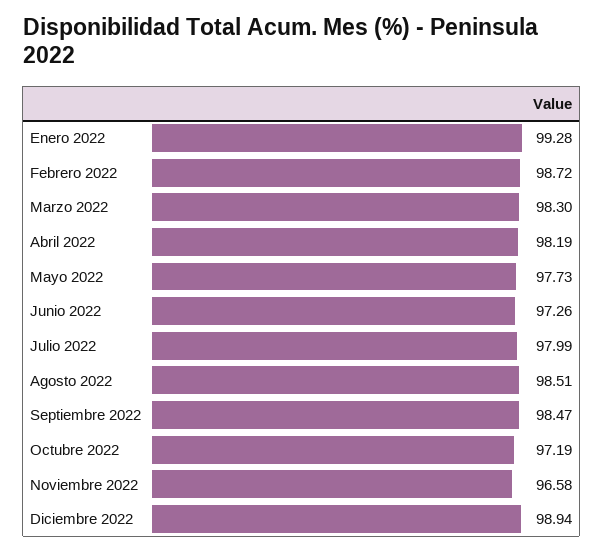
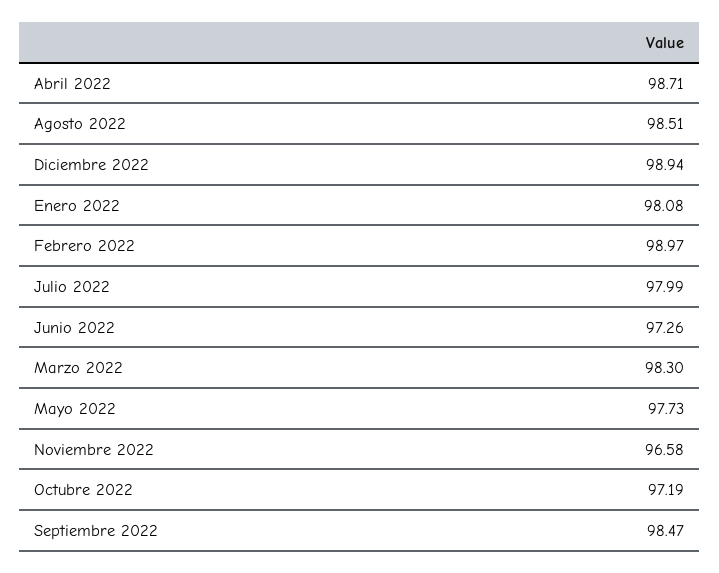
Enero 2022: 99.28 -> 98.08
Febrero 2022: 98.72 -> 98.97
Abril 2022: 98.19 -> 98.71

